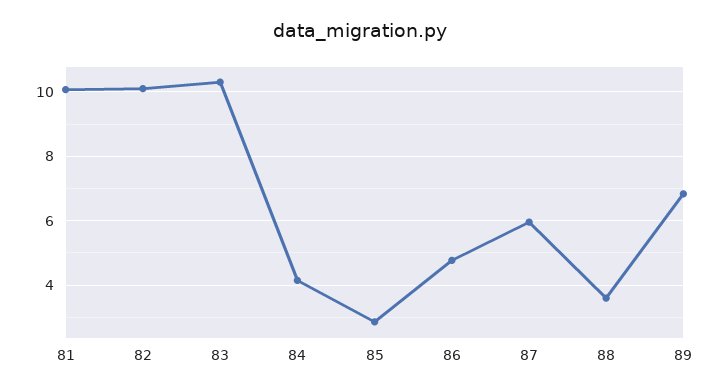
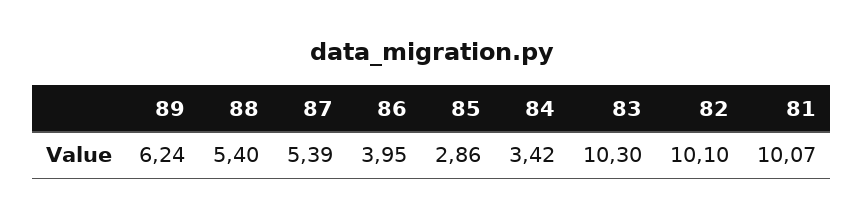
84: 4.2 -> 3.42
86: 4.8 -> 3.95
87: 6 -> 5.39
88: 3.6 -> 5.4
89: 6.8 -> 6.24

